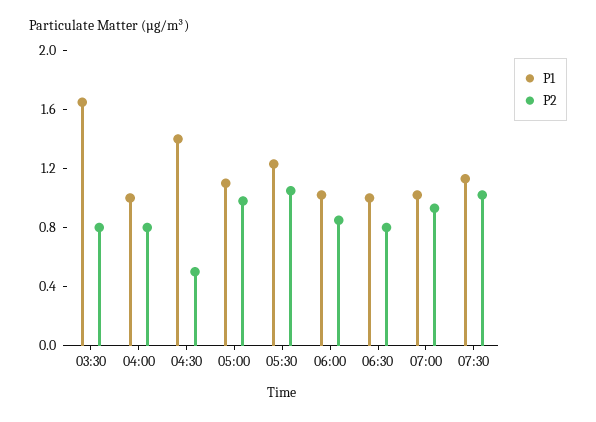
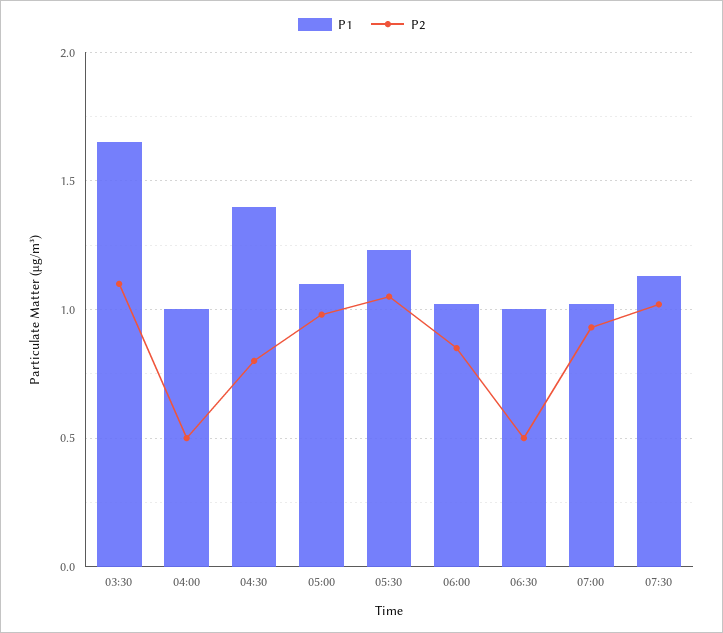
P2, 03:30: 0.8 -> 1.1
P2, 04:00: 0.8 -> 0.5
P2, 04:30: 0.5 -> 0.8
P2, 06:30: 0.8 -> 0.5

